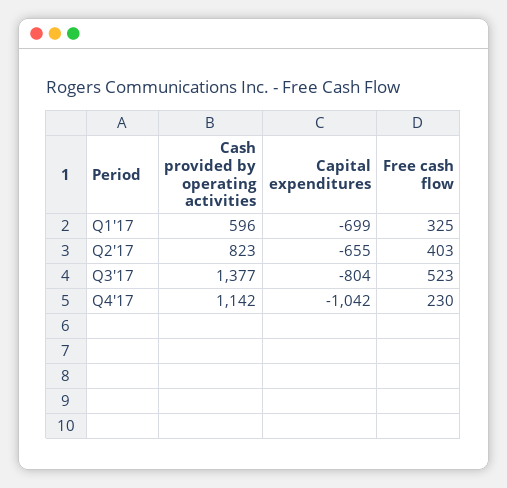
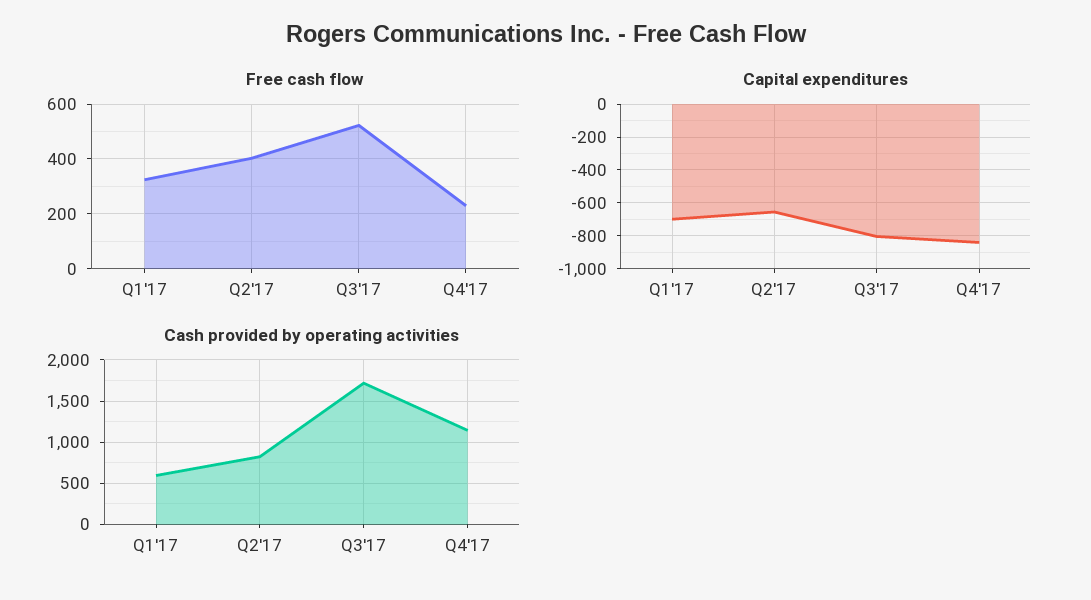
Cash provided by operating activities, Q3'17: 1377 -> 1700
Capital expenditures, Q4'17: -1042 -> -850

